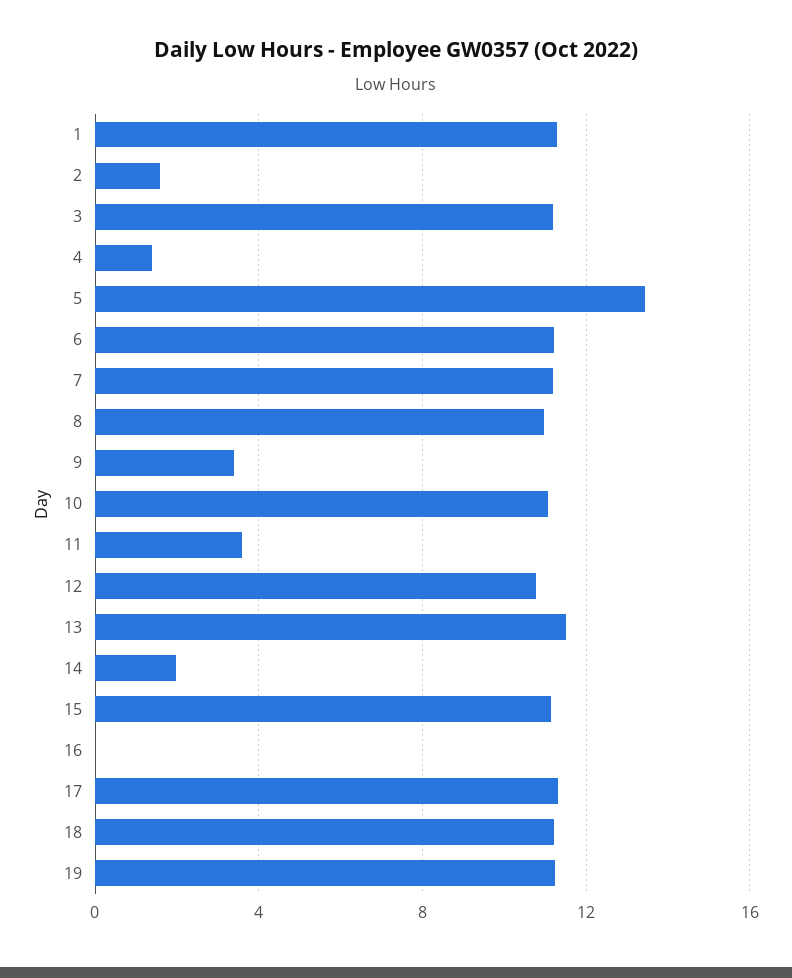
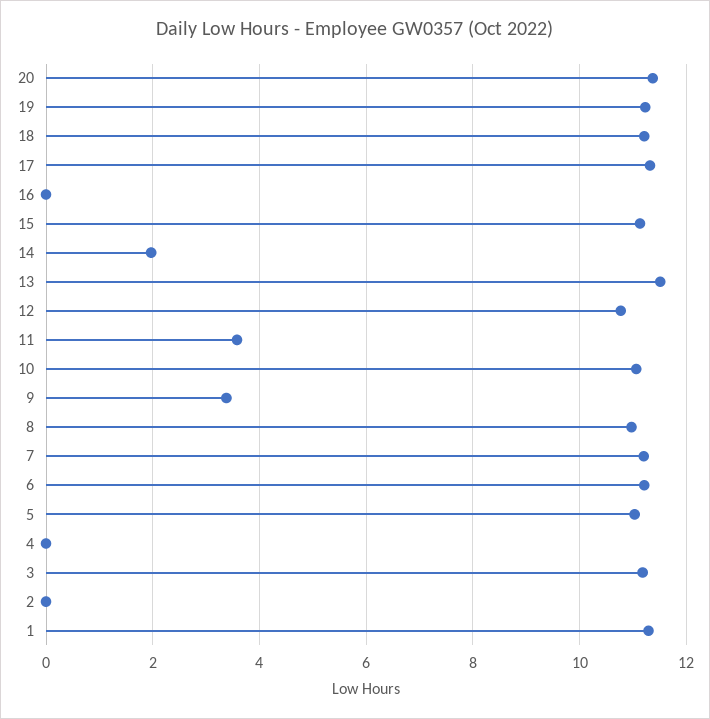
2: 1.5 -> 0
4: 1.5 -> 0
5: 13.5 -> 11
20: none -> 11.4

